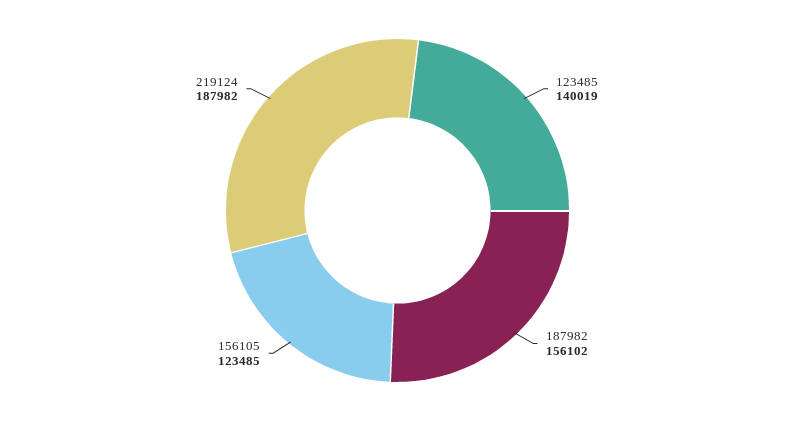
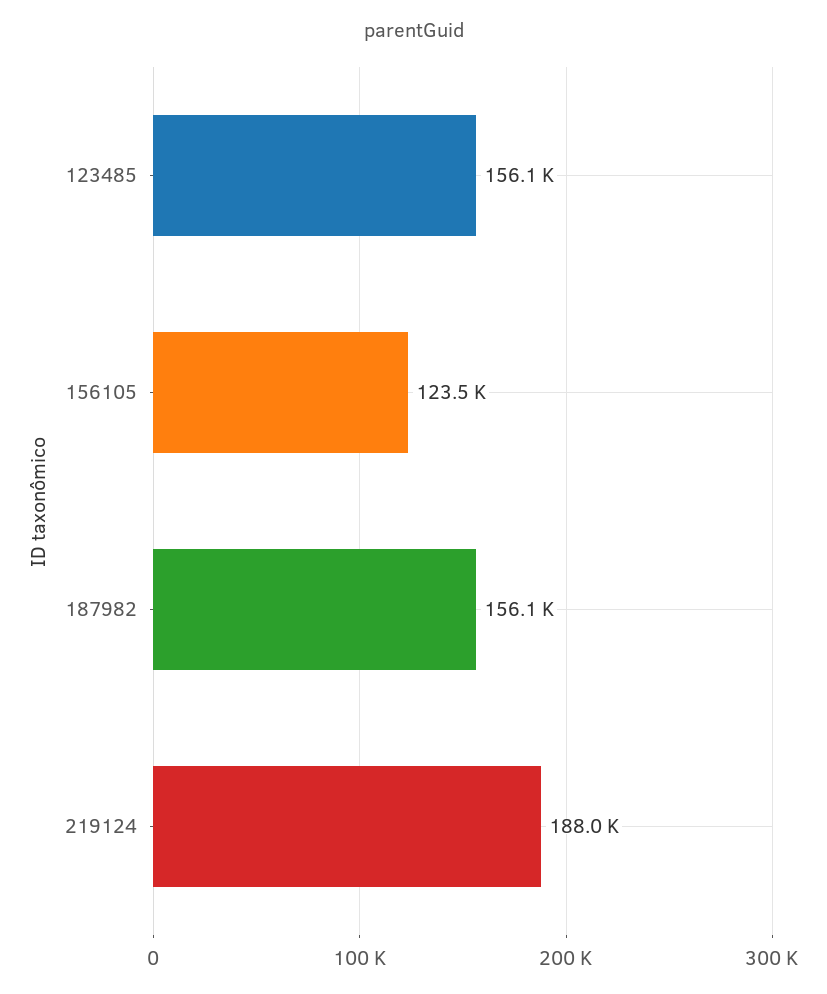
123485: 140019 -> 156100

